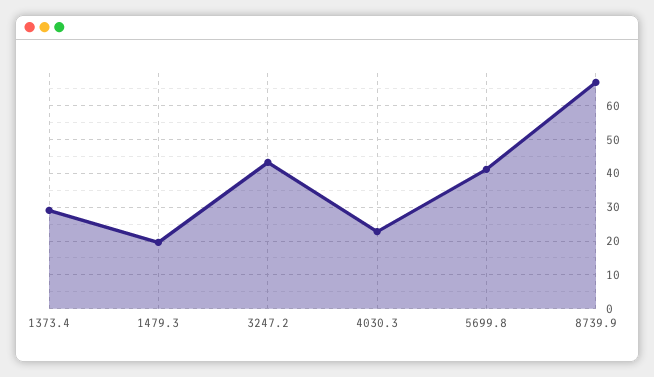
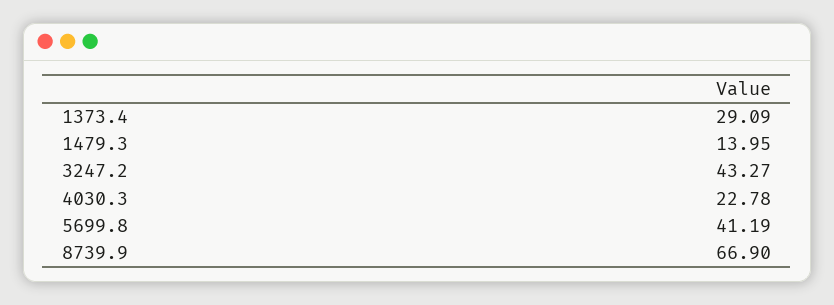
1479.3: 20 -> 13.95

